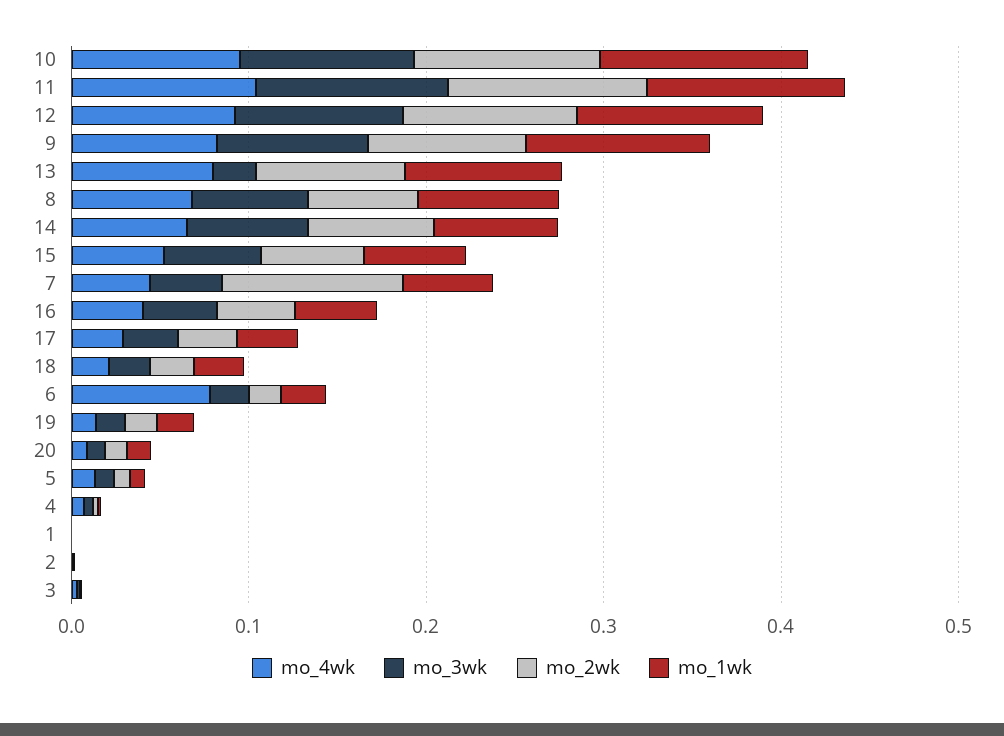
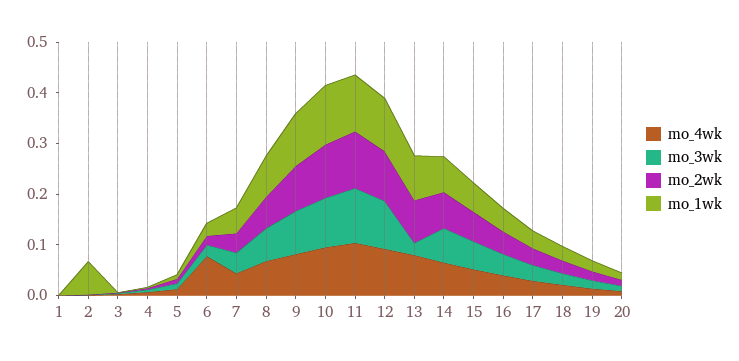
mo_2wk, 7: 0.1 -> 0.04
mo_1wk, 2: 0 -> 0.06

